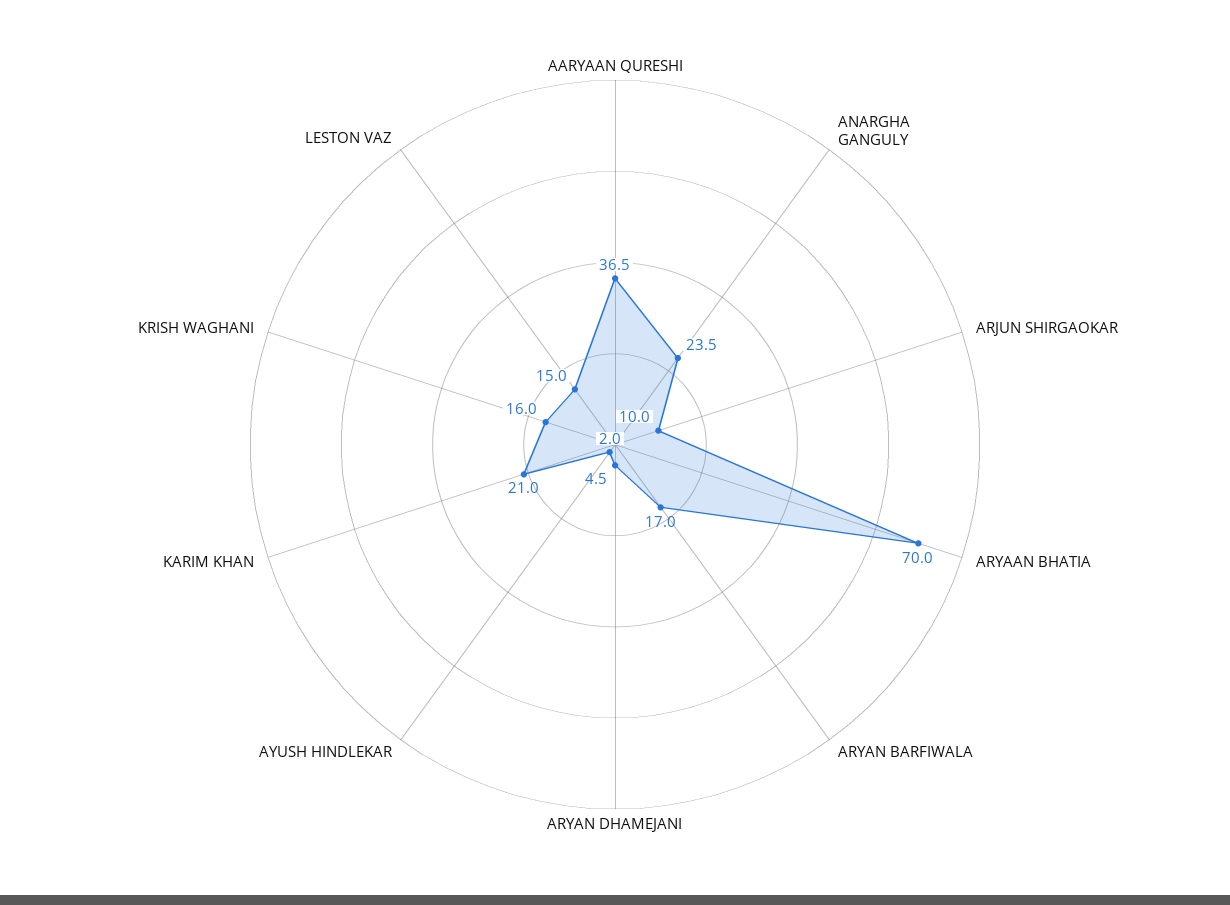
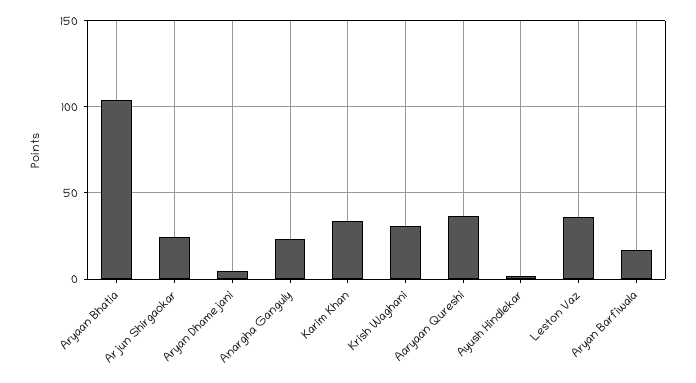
ARJUN SHIRGAOKAR: 10 -> 25
ARYAAN BHATIA: 70 -> 105
KARIM KHAN: 21 -> 35
KRISH WAGHANI: 16 -> 30
LESTON VAZ: 15 -> 35

